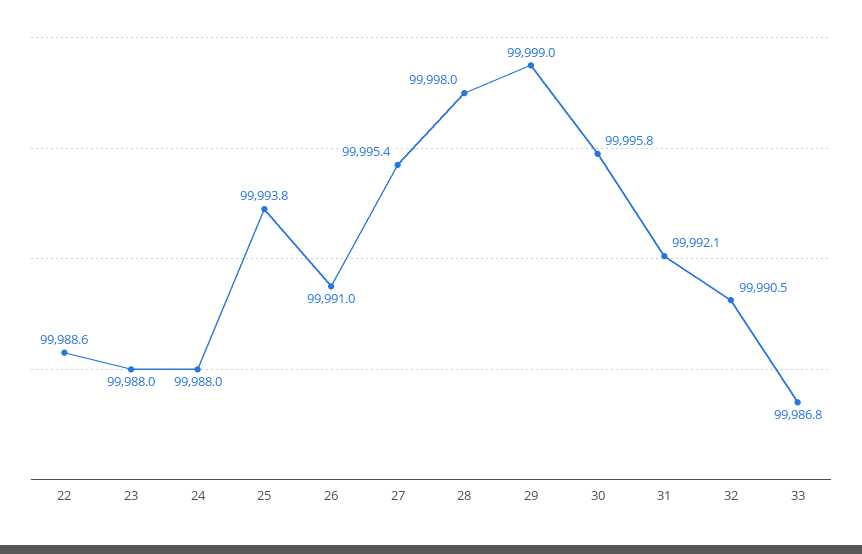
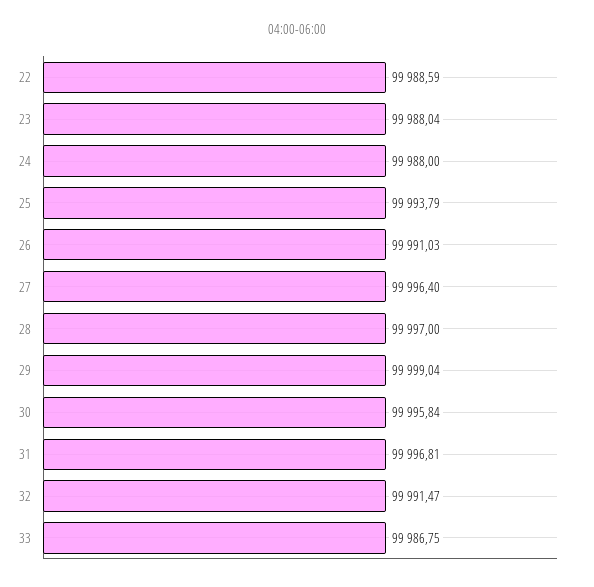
27: 99995.4 -> 99996.4
28: 99998 -> 99997
31: 99992.1 -> 99996.81
32: 99990.5 -> 99991.47

